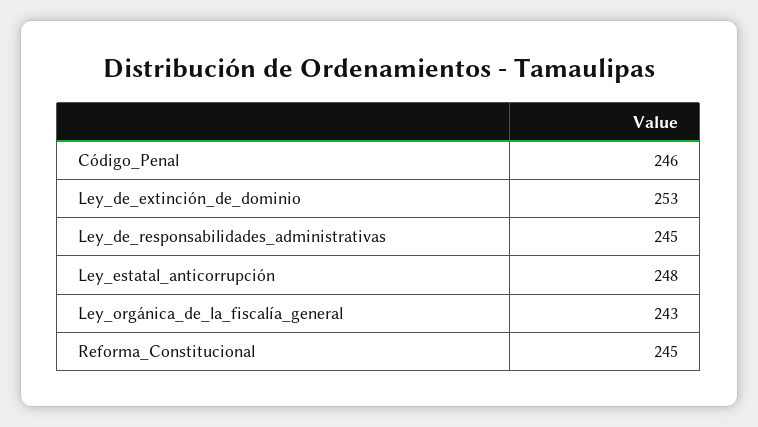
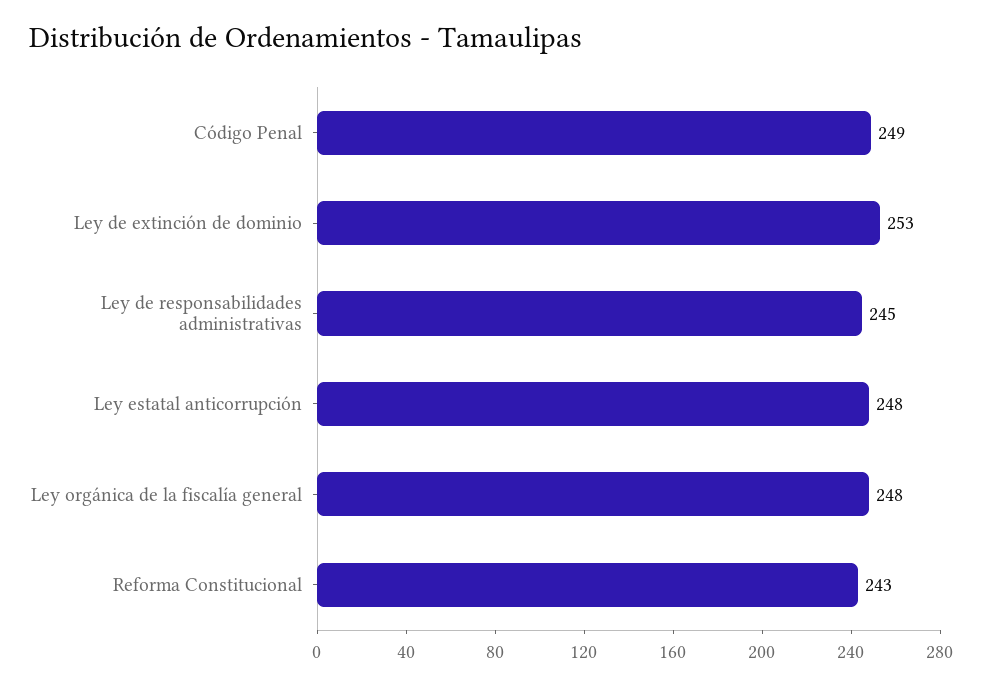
Código_Penal: 246 -> 249
Ley_orgánica_de_la_fiscalía_general: 243 -> 248
Reforma_Constitucional: 245 -> 243

